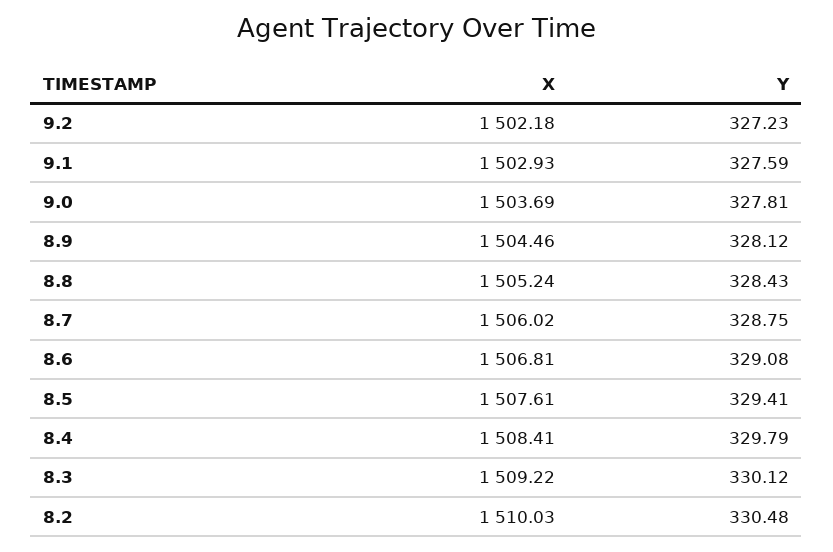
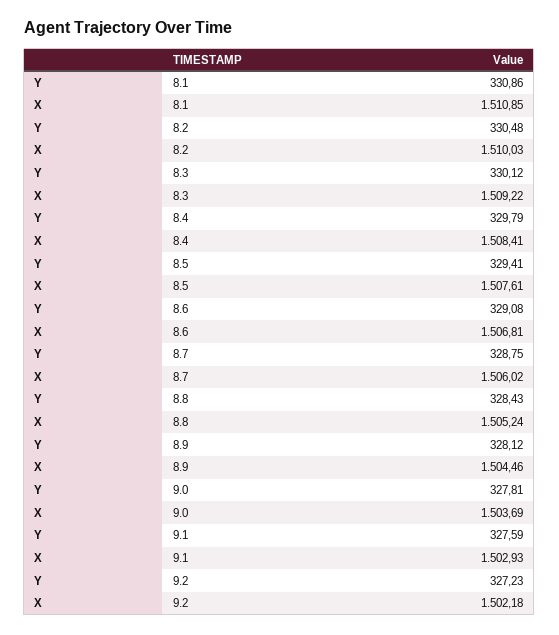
Y, 8.1: none -> 330.86
X, 8.1: none -> 1510.85

